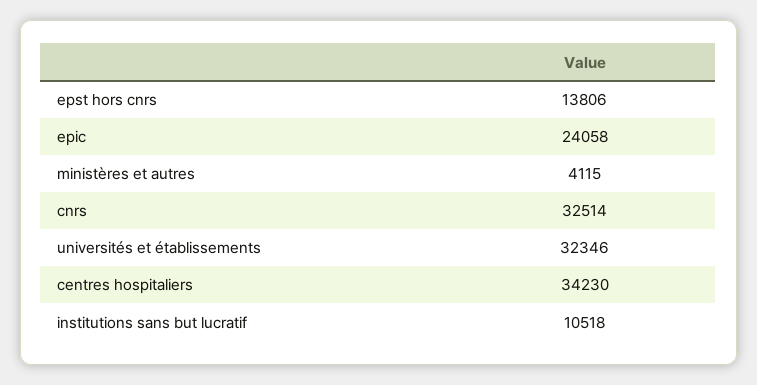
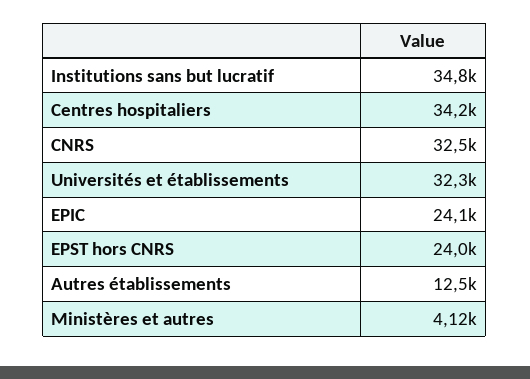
epst hors cnrs: 13806 -> 24000
institutions sans but lucratif: 10518 -> 34800
Autres établissements: none -> 12500

